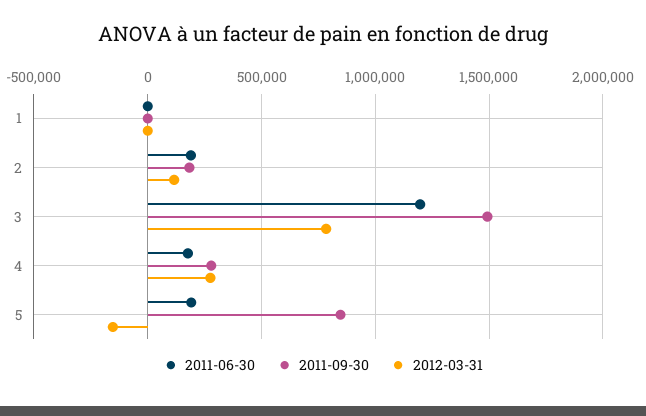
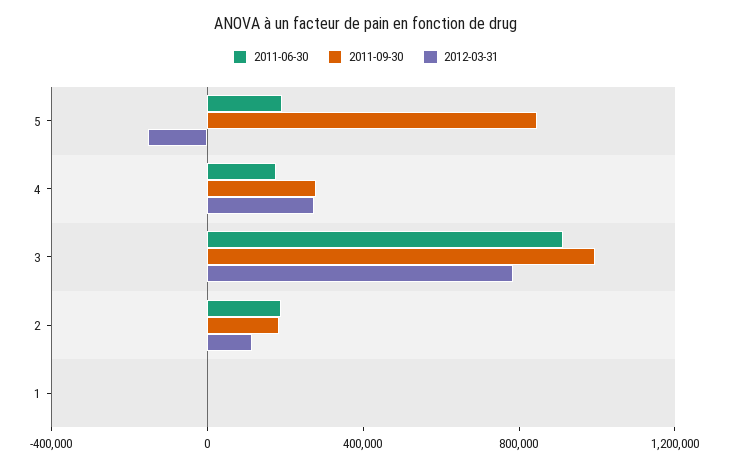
2011-06-30, 3: 1200000 -> 900000
2011-09-30, 3: 1500000 -> 1000000

